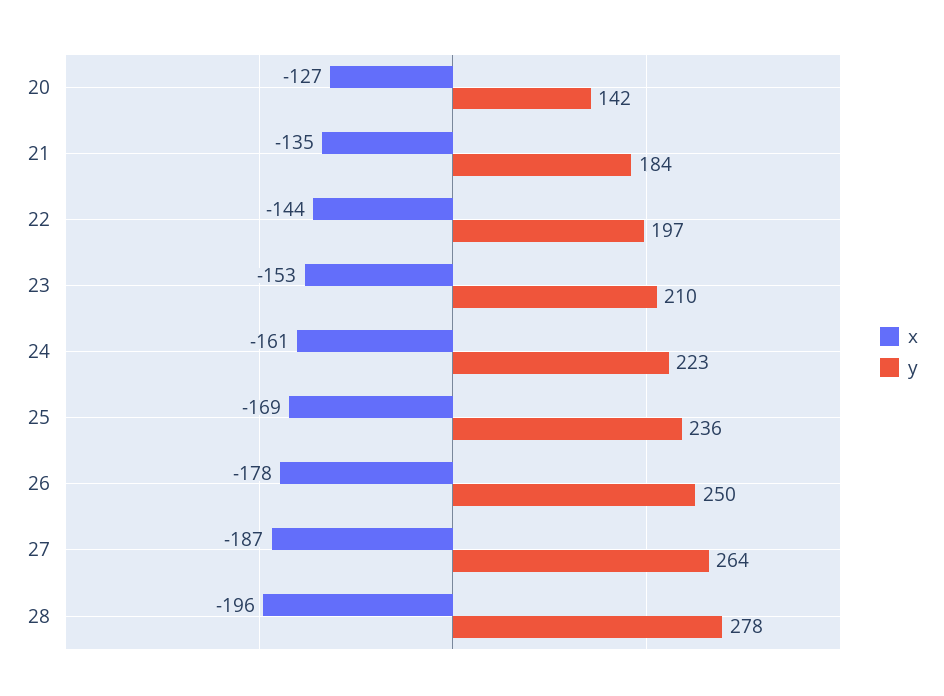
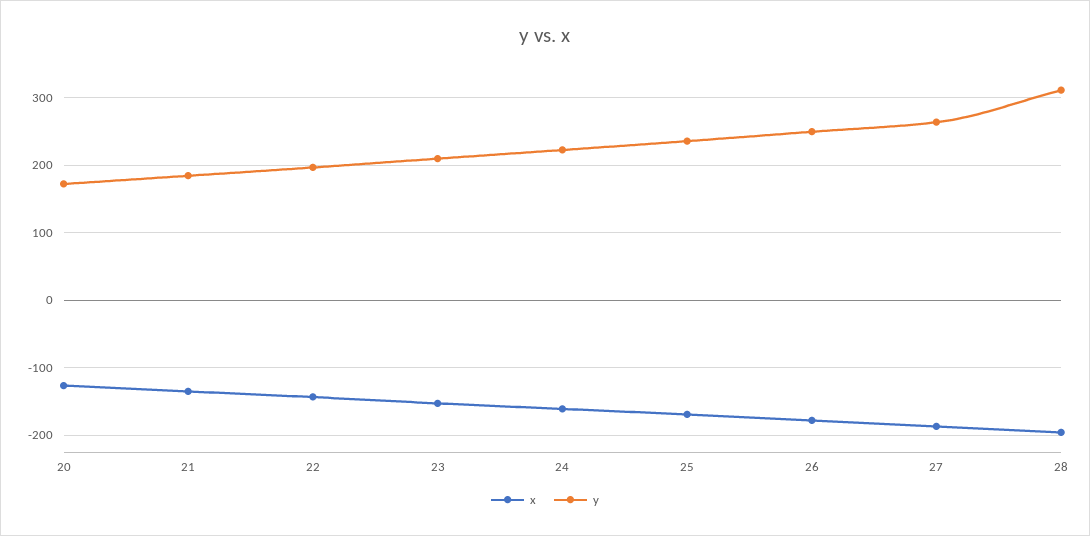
y, 20: 142 -> 170
y, 28: 278 -> 310

